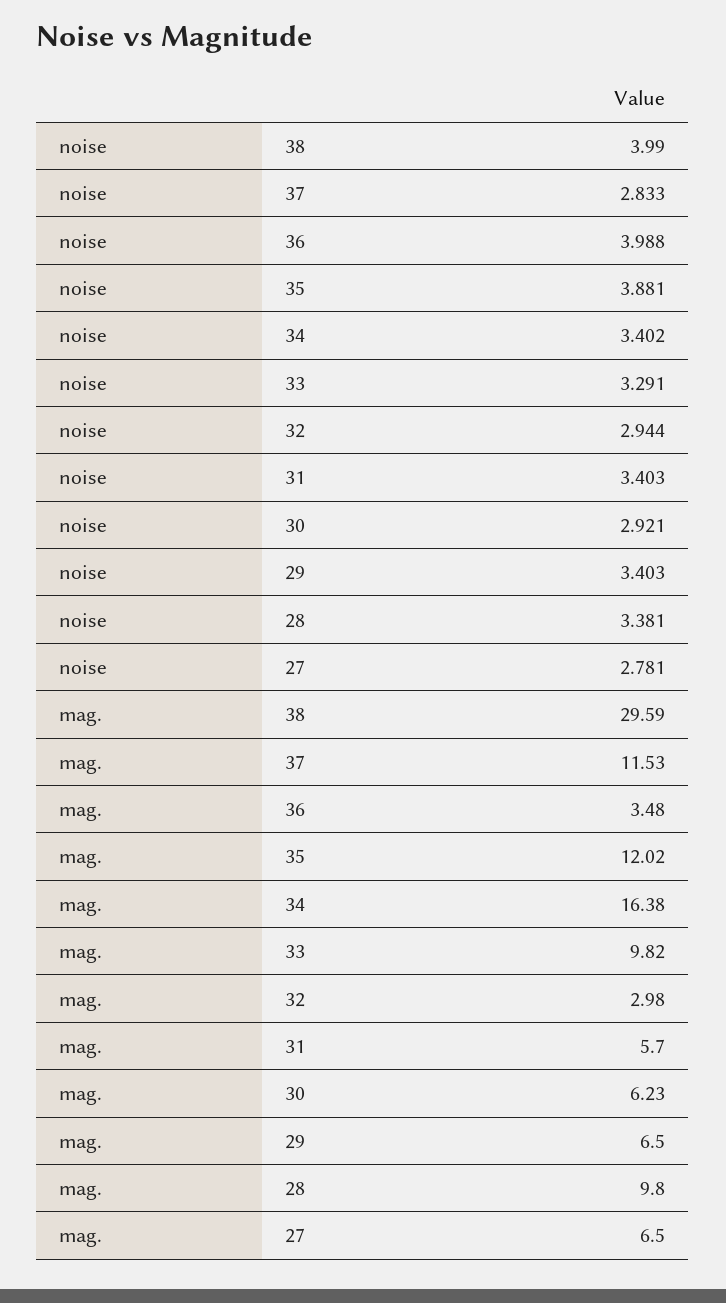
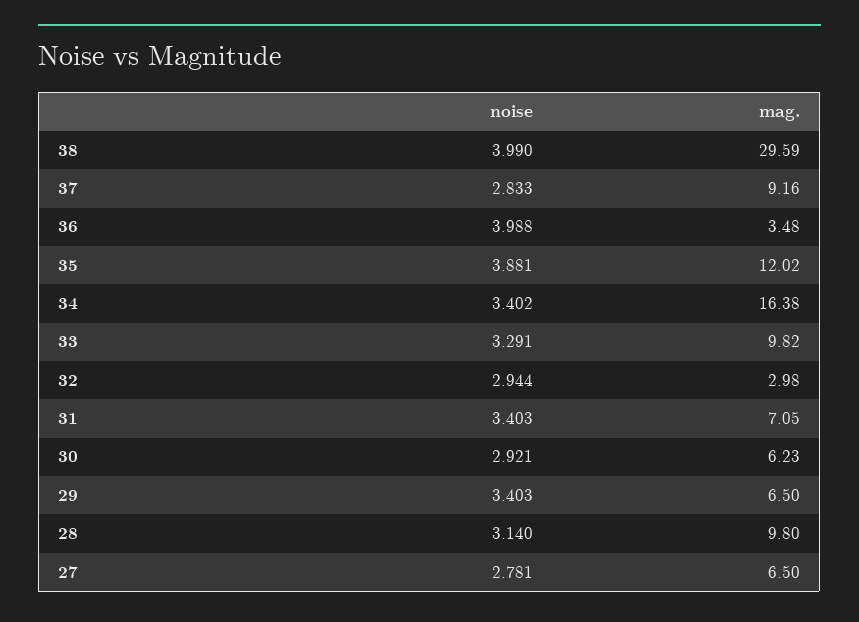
noise, 28: 3.381 -> 3.14
mag., 37: 11.53 -> 9.16
mag., 31: 5.7 -> 7.05

